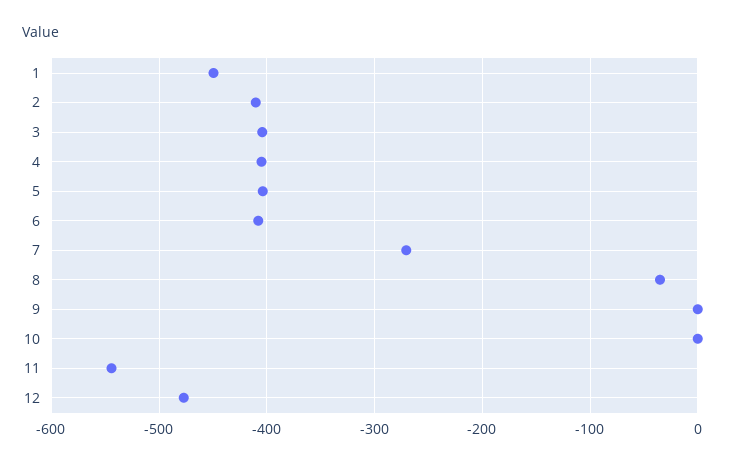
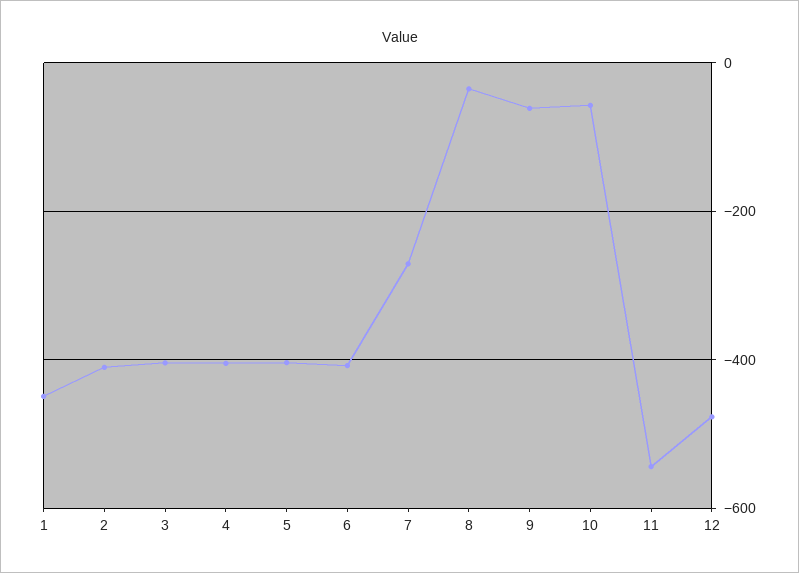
9: 0 -> -60
10: 0 -> -60

